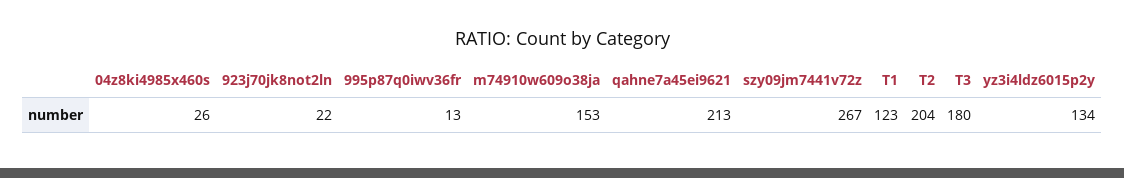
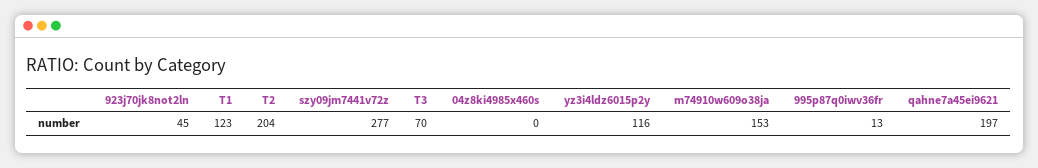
04z8ki4985x460s: 26 -> 0
923j70jk8not2ln: 22 -> 45
qahne7a45ei9621: 213 -> 197
szy09jm7441v72z: 267 -> 277
T3: 180 -> 70
yz3i4ldz6015p2y: 134 -> 116

